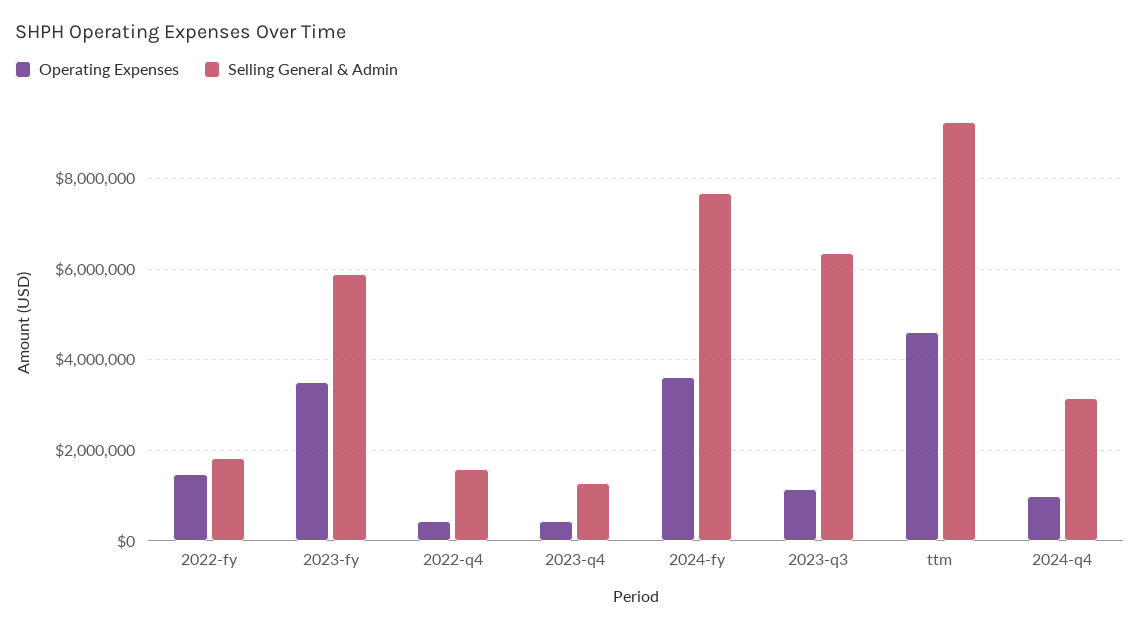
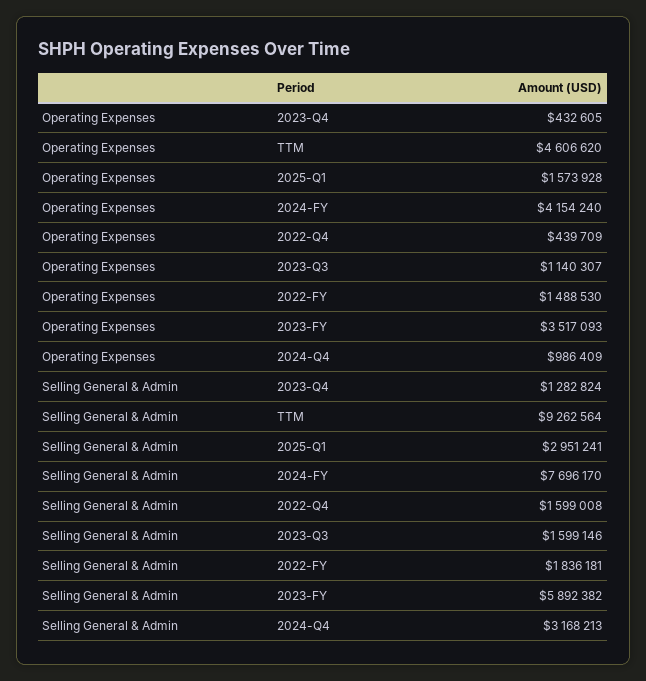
Operating Expenses, 2024-fy: 3600000 -> 4154240
Selling General & Admin, 2023-q3: 6400000 -> 1599146
Operating Expenses, 2025-Q1: none -> 1573928
Selling General & Admin, 2025-Q1: none -> 2951241

